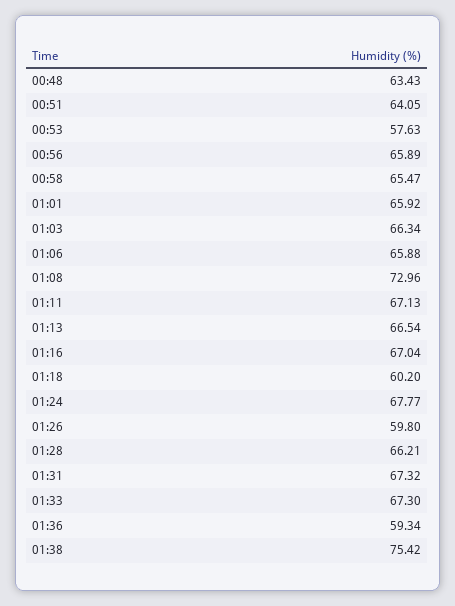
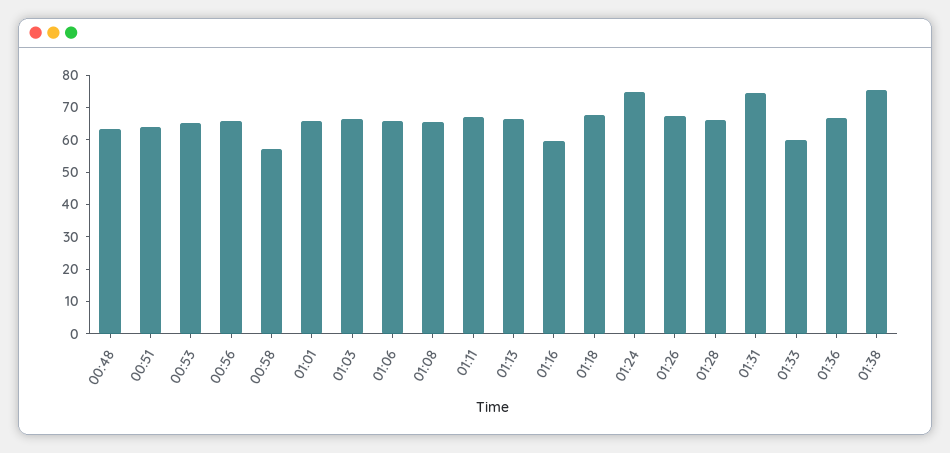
00:53: 57.63 -> 65
00:58: 65.47 -> 57.5
01:08: 72.96 -> 65
01:16: 67.04 -> 60
01:18: 60.2 -> 67.5
01:24: 67.77 -> 75
01:26: 59.8 -> 67.5
01:31: 67.32 -> 75
01:33: 67.3 -> 60
01:36: 59.34 -> 67.5

